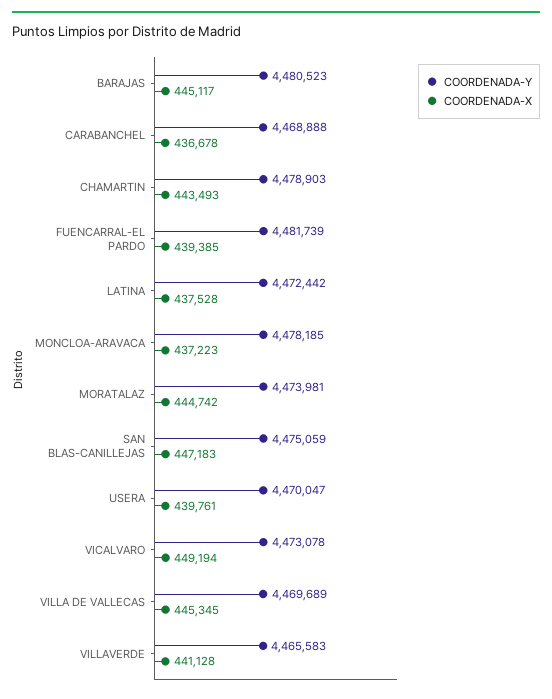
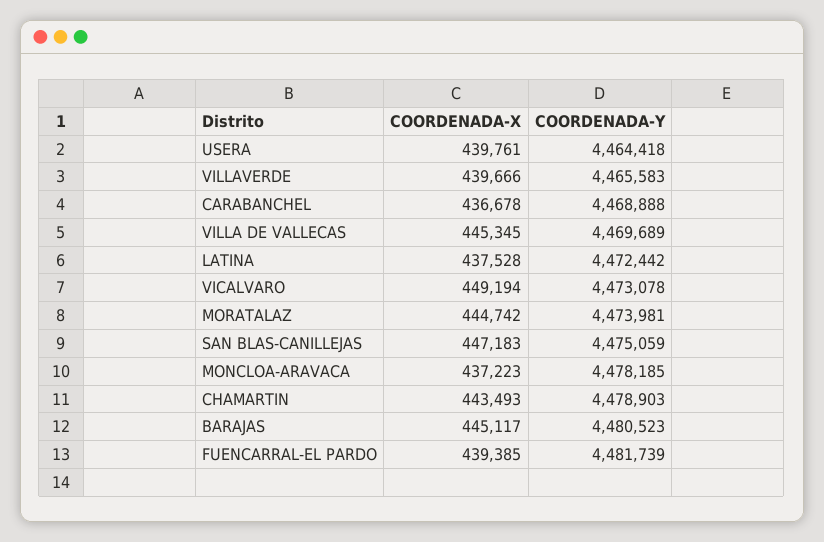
COORDENADA-Y, USERA: 4470047 -> 4464418
COORDENADA-X, VILLAVERDE: 441128 -> 439666

